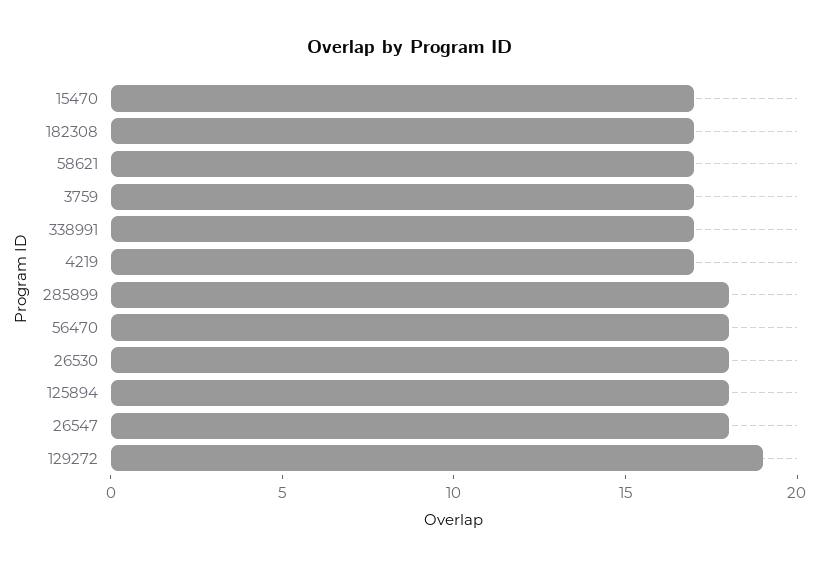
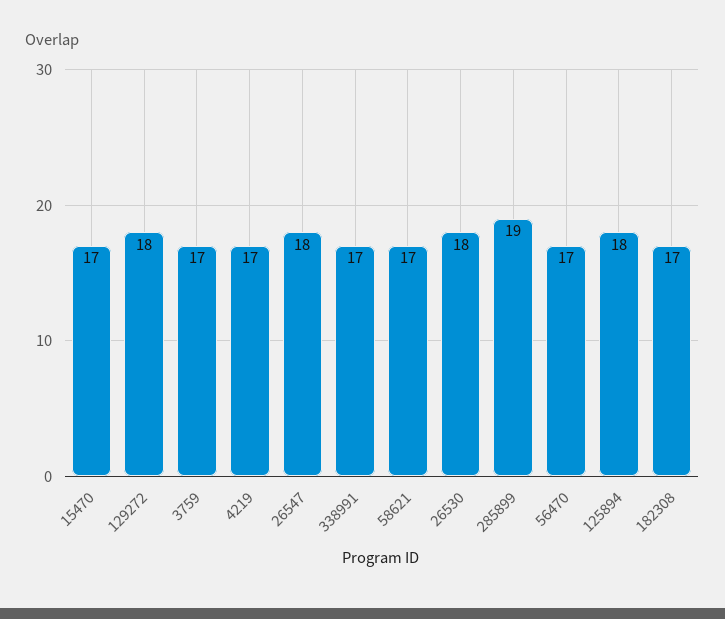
285899: 18 -> 19
56470: 18 -> 17
129272: 19 -> 18

